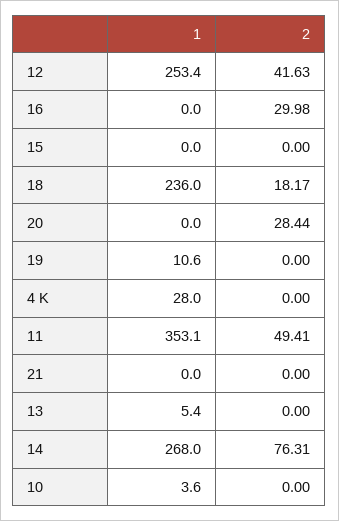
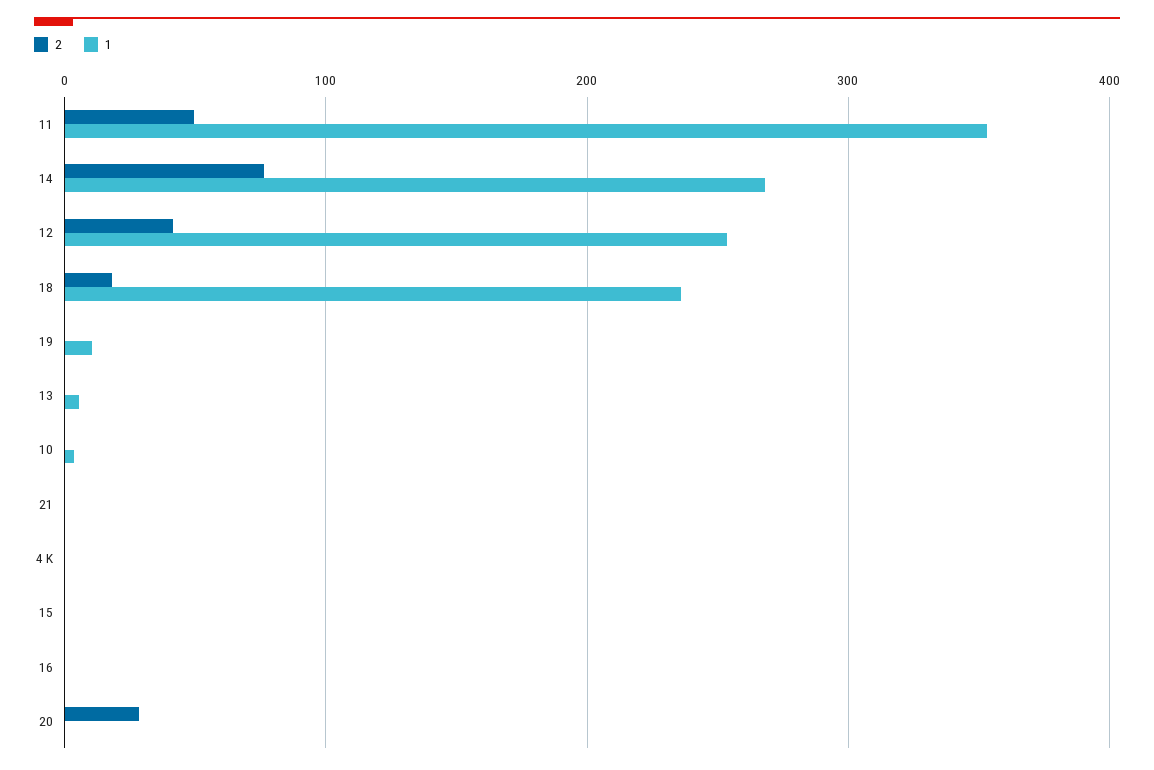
2, 16: 29.98 -> 0
1, 4 K: 28 -> 0

